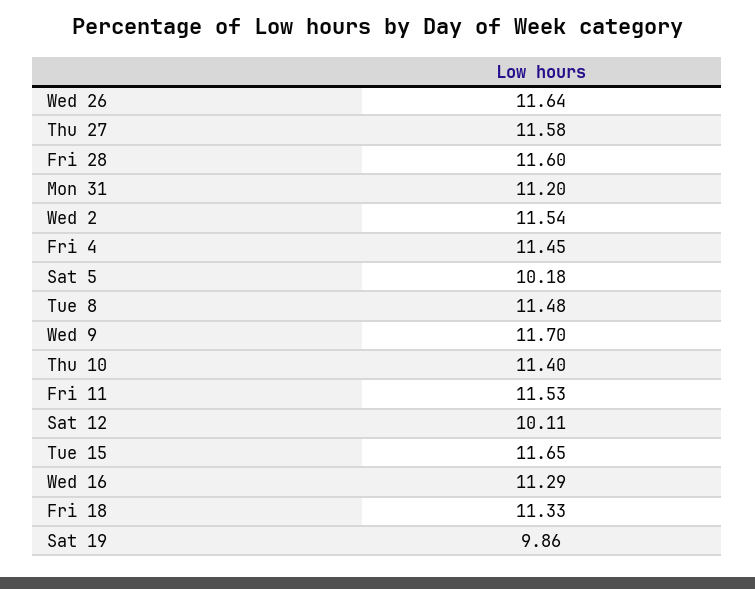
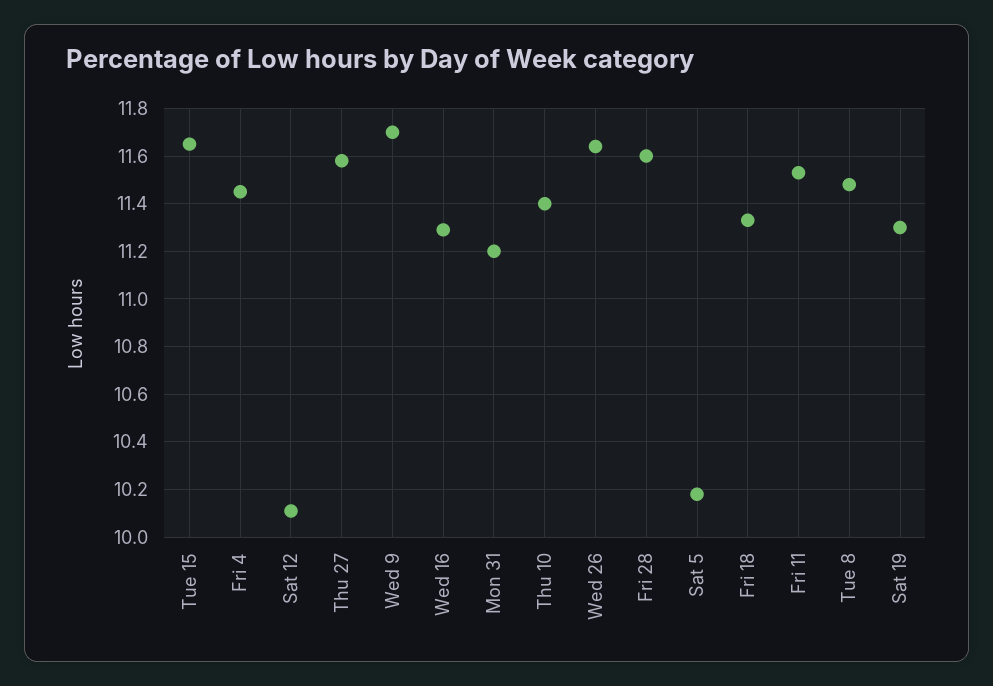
Wed 2: 11.54 -> none
Sat 19: 9.86 -> 11.3

